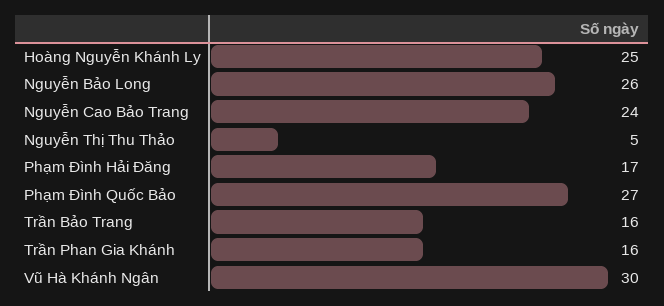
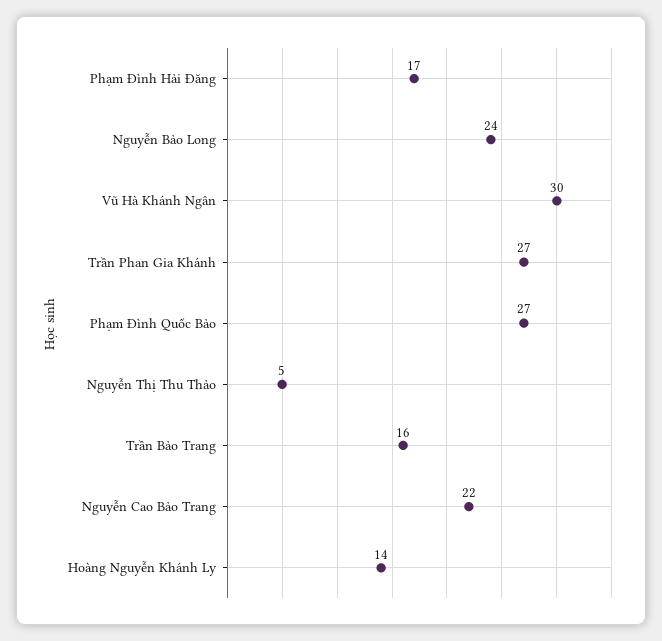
Hoàng Nguyễn Khánh Ly: 25 -> 14
Nguyễn Bảo Long: 26 -> 24
Nguyễn Cao Bảo Trang: 24 -> 22
Trần Phan Gia Khánh: 16 -> 27

